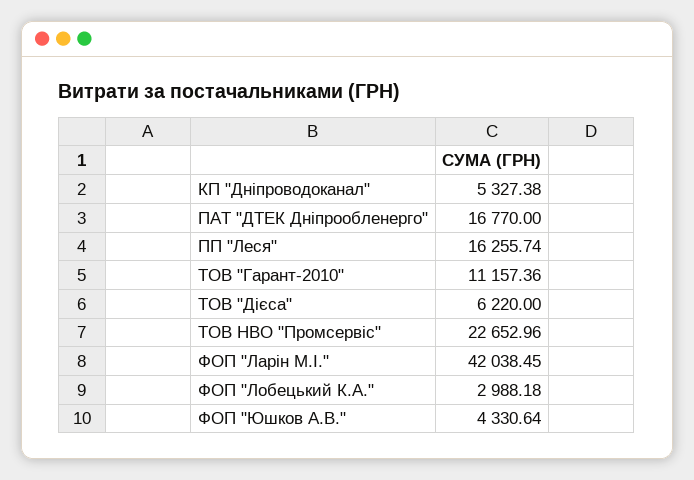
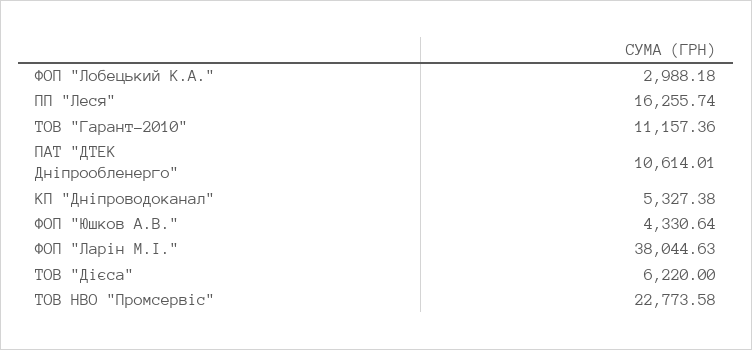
ПАТ "ДТЕК Дніпрообленерго": 16770 -> 10614.01
ТОВ НВО "Промсервіс": 22652.96 -> 22773.58
ФОП "Ларін М.І.": 42038.45 -> 38044.63

